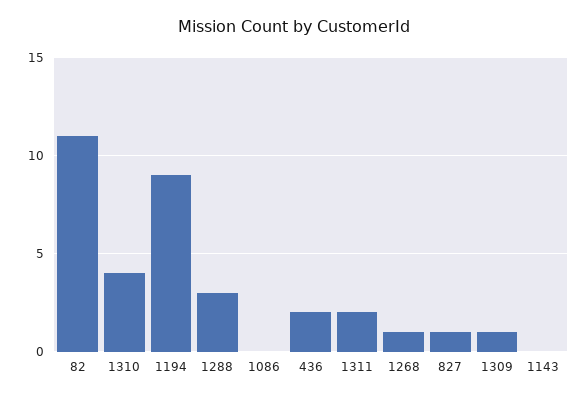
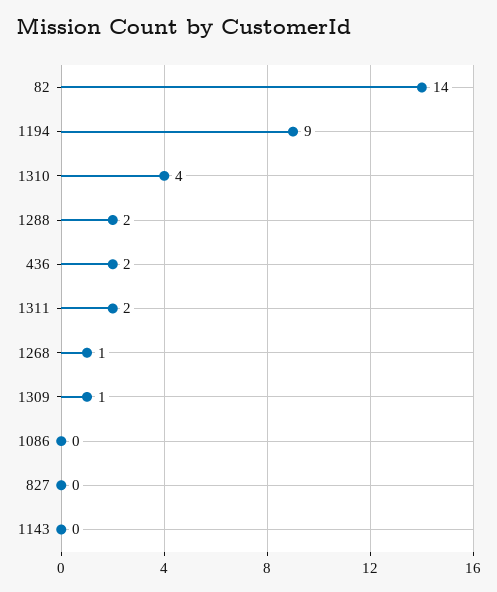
82: 11 -> 14
1288: 3 -> 2
827: 1 -> 0

